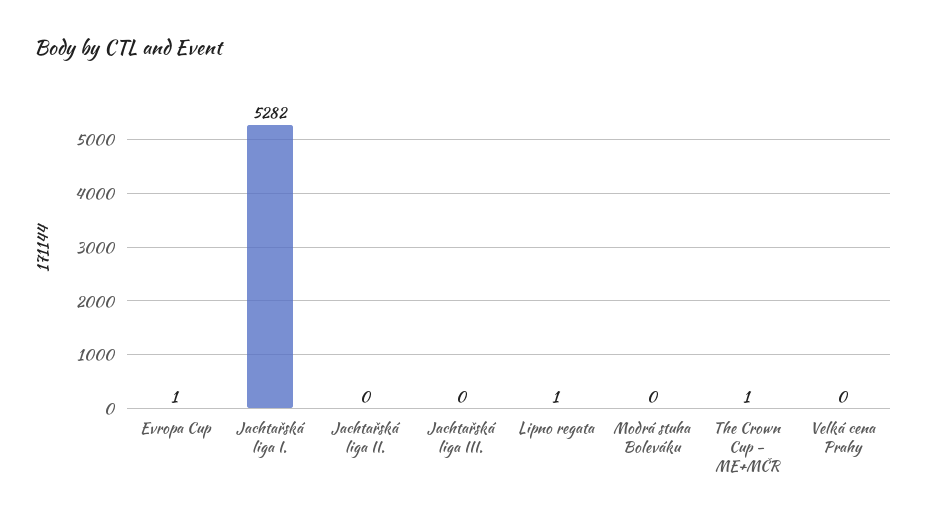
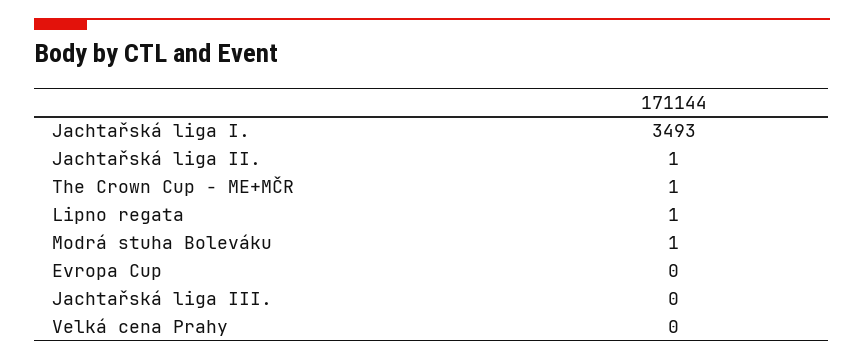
Evropa Cup: 1 -> 0
Jachtařská liga I.: 5282 -> 3493
Jachtařská liga II.: 0 -> 1
Modrá stuha Boleváku: 0 -> 1

